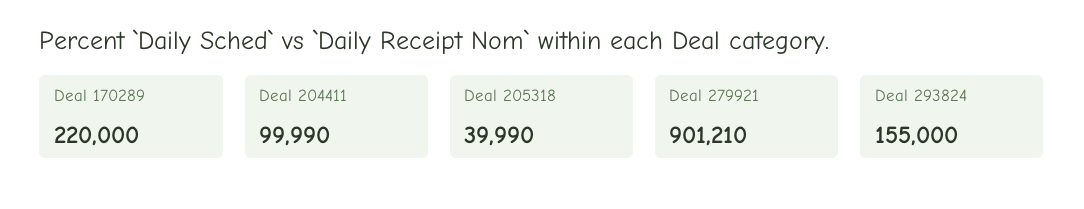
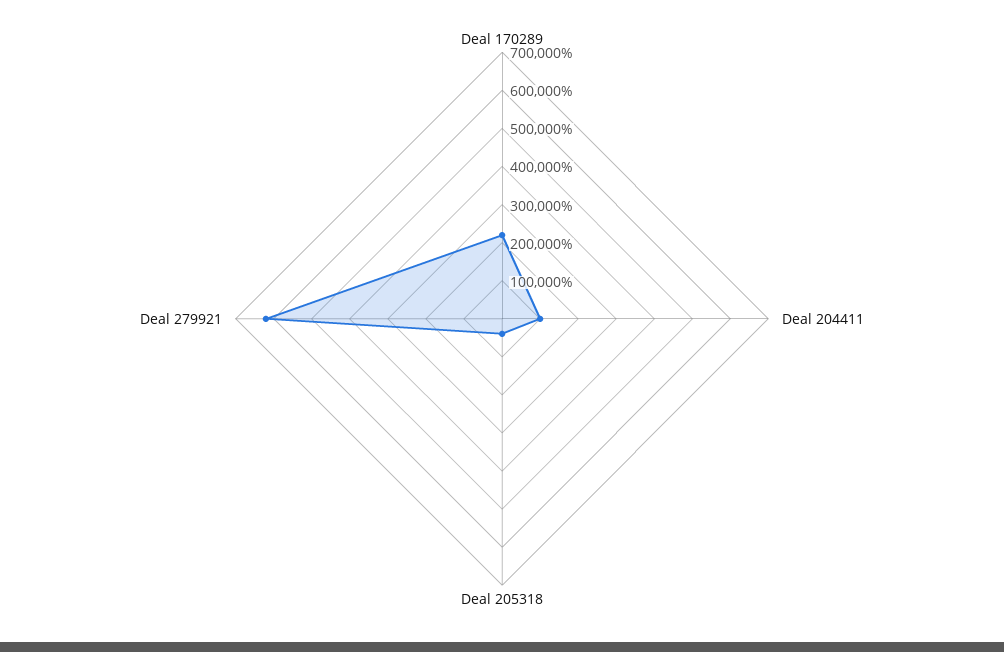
Deal 279921: 901210 -> 625000
Deal 293824: 155000 -> none

